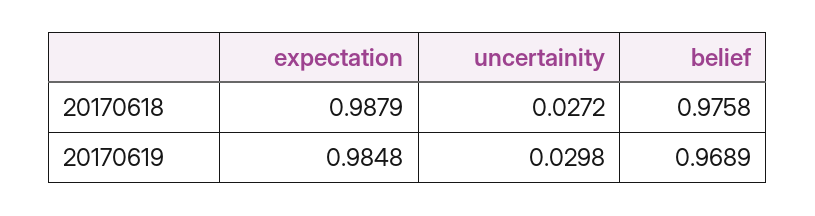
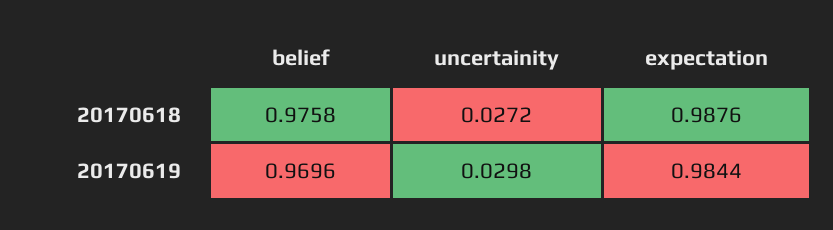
expectation, 20170618: 0.9879 -> 0.9876
expectation, 20170619: 0.9848 -> 0.9844
belief, 20170619: 0.9689 -> 0.9696

